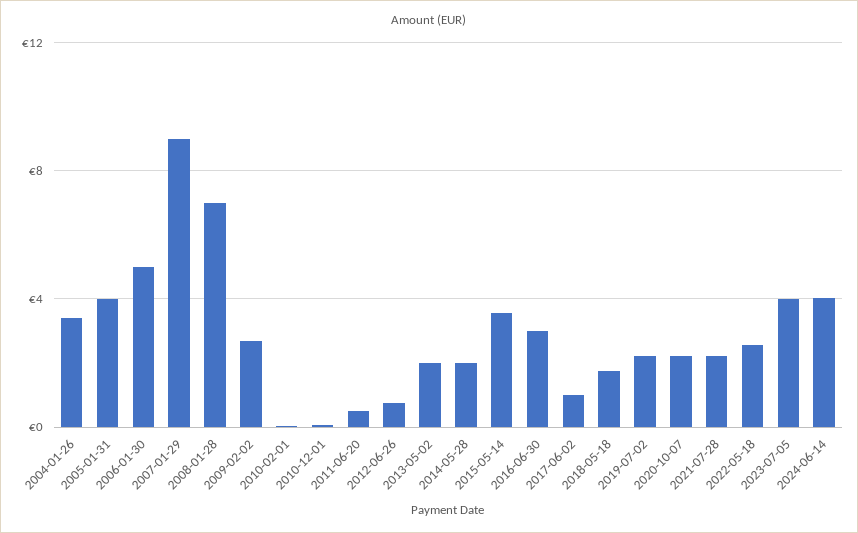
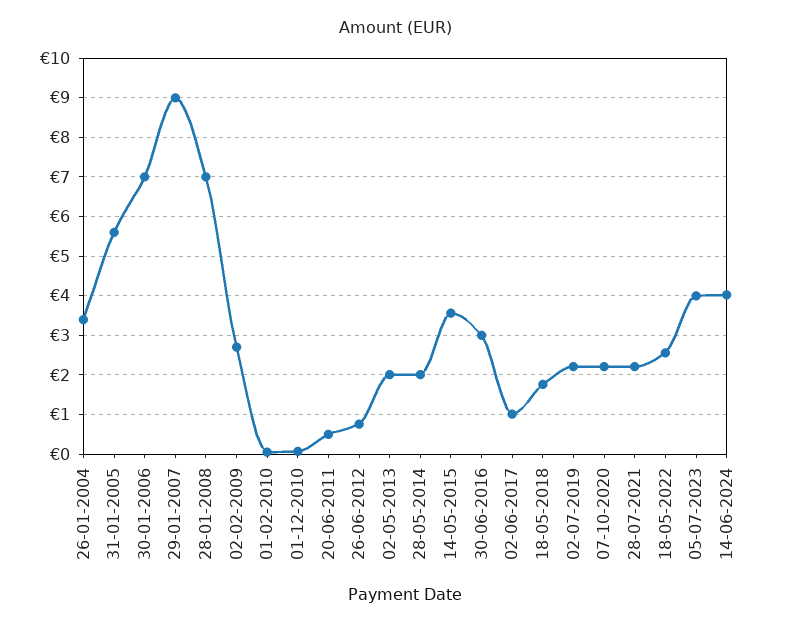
2005-01-31: 4 -> 5.6
2006-01-30: 5 -> 7

